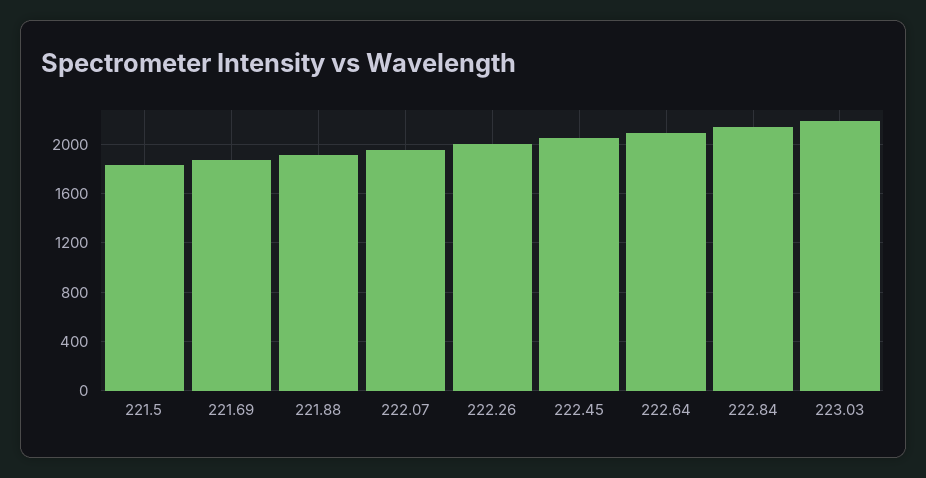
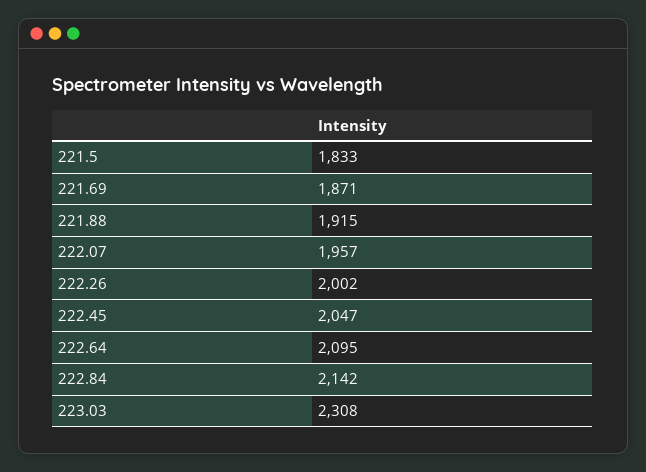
223.03: 2200 -> 2308

